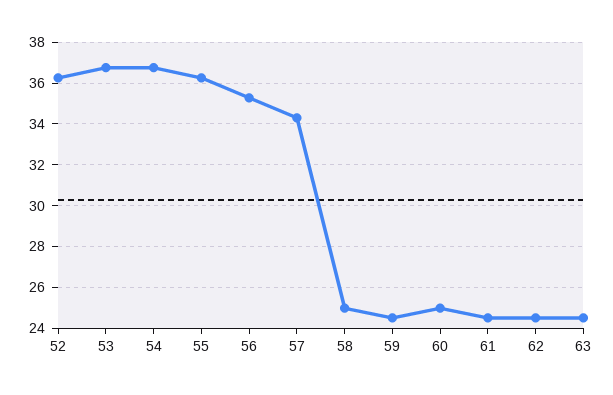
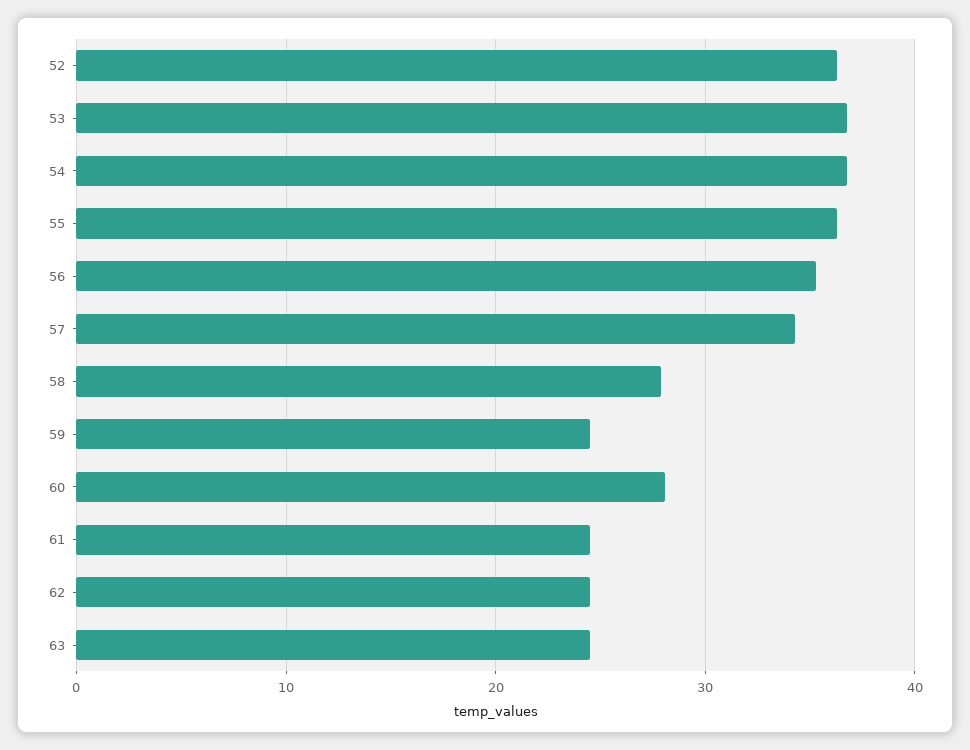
58: 25 -> 28
60: 25 -> 28

